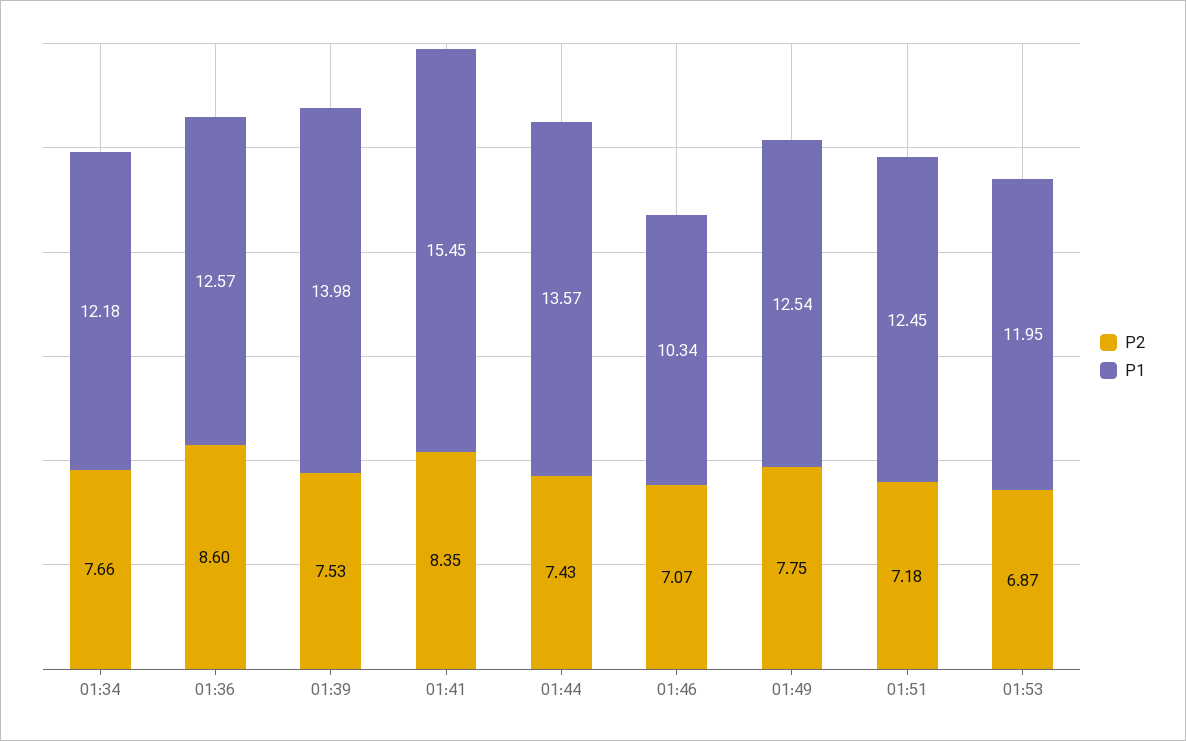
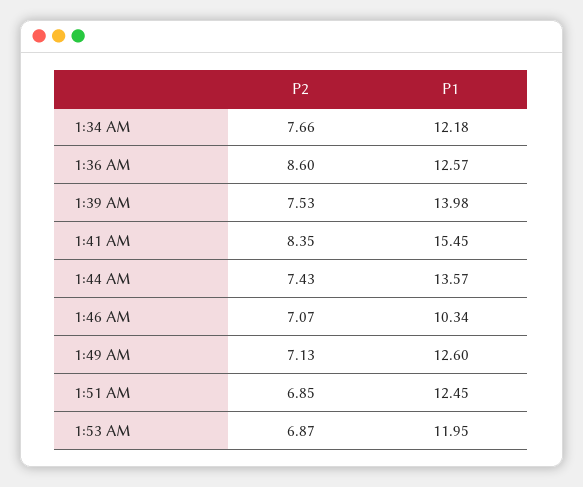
P2, 01:49: 7.75 -> 7.13
P1, 01:49: 12.54 -> 12.6
P2, 01:51: 7.18 -> 6.85

